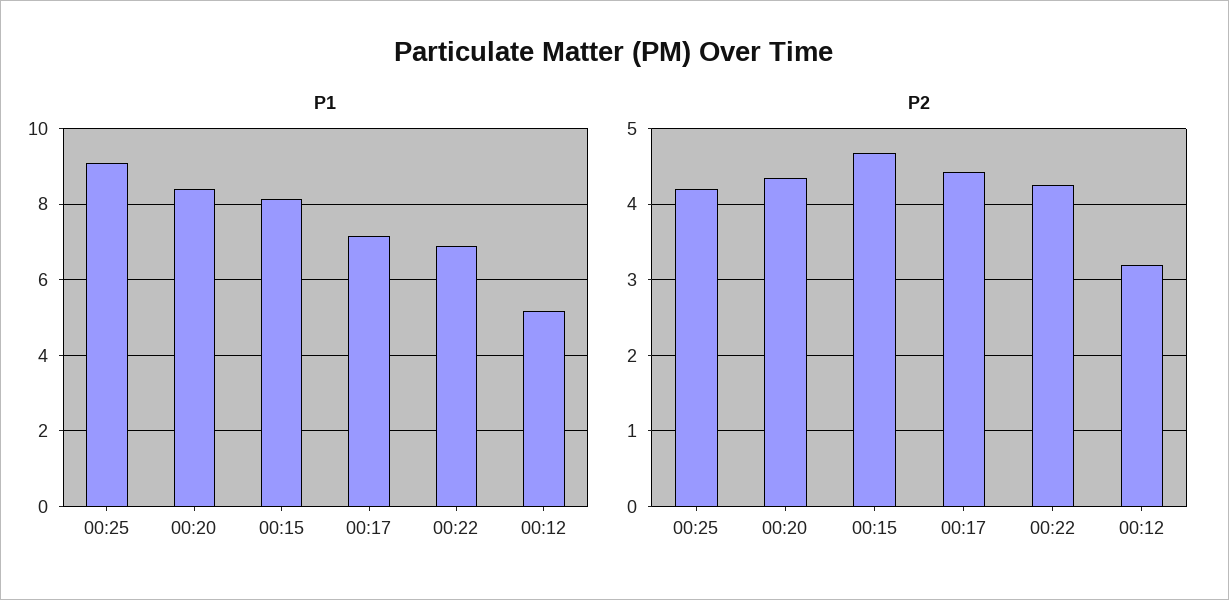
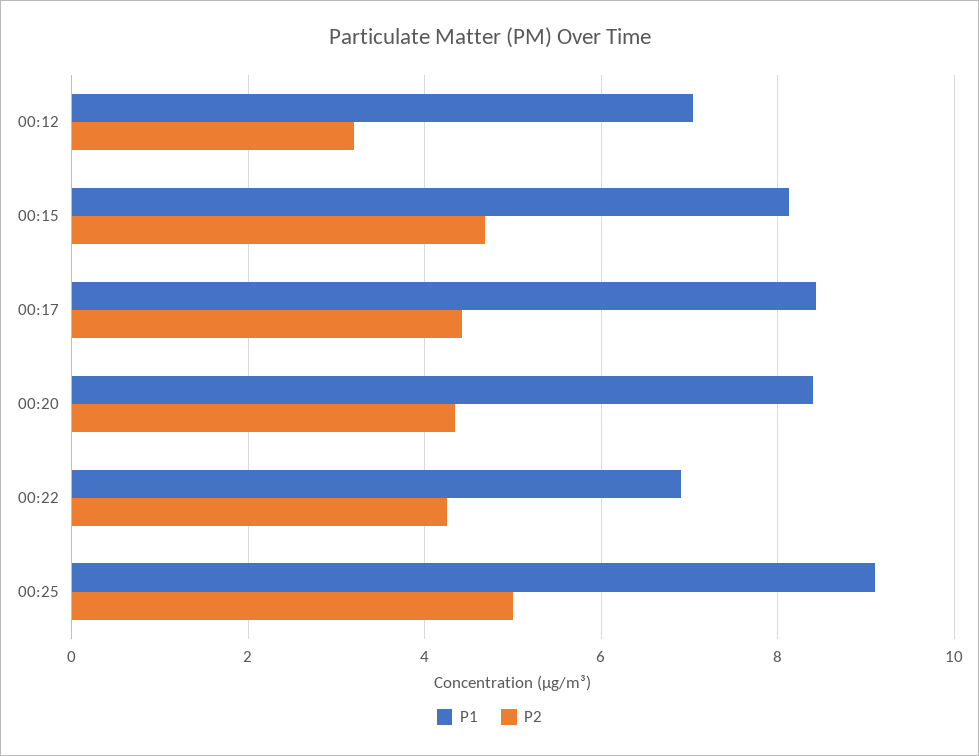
P1, 00:17: 7.2 -> 8.4
P1, 00:12: 5.2 -> 7
P2, 00:25: 4.2 -> 5

